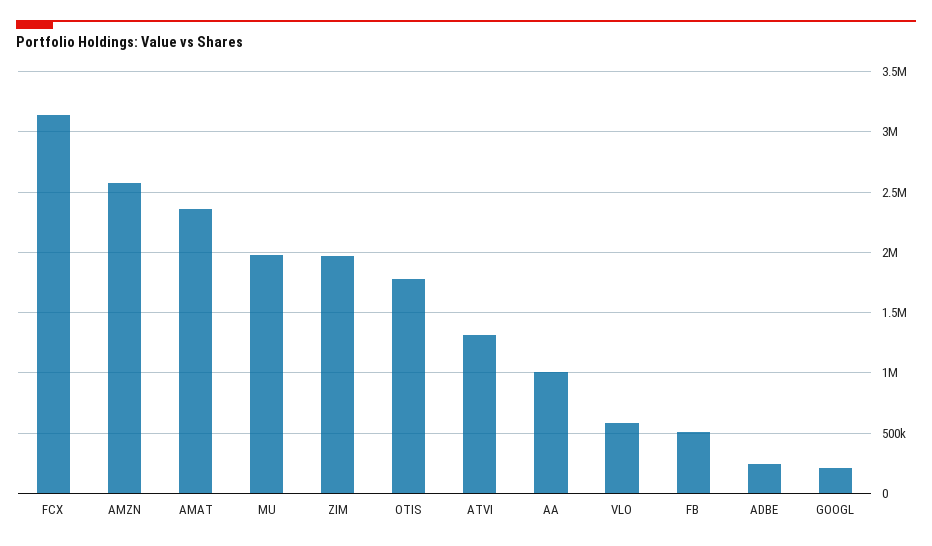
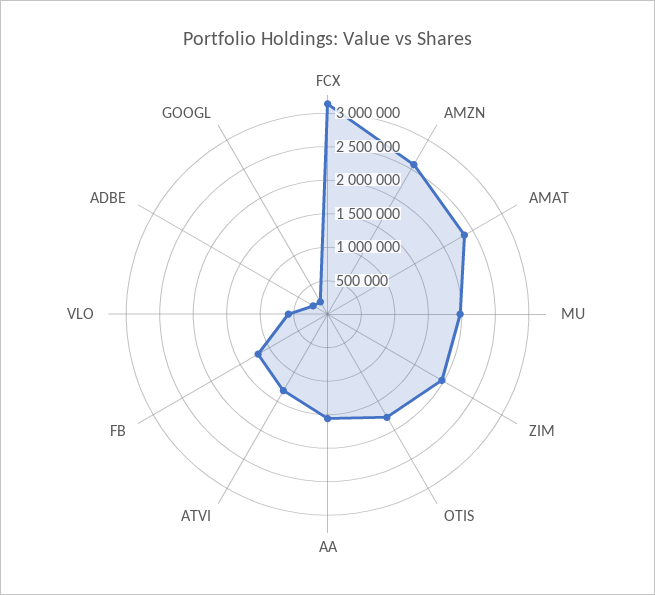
AA: 1000000 -> 1500000
FB: 500000 -> 1250000

